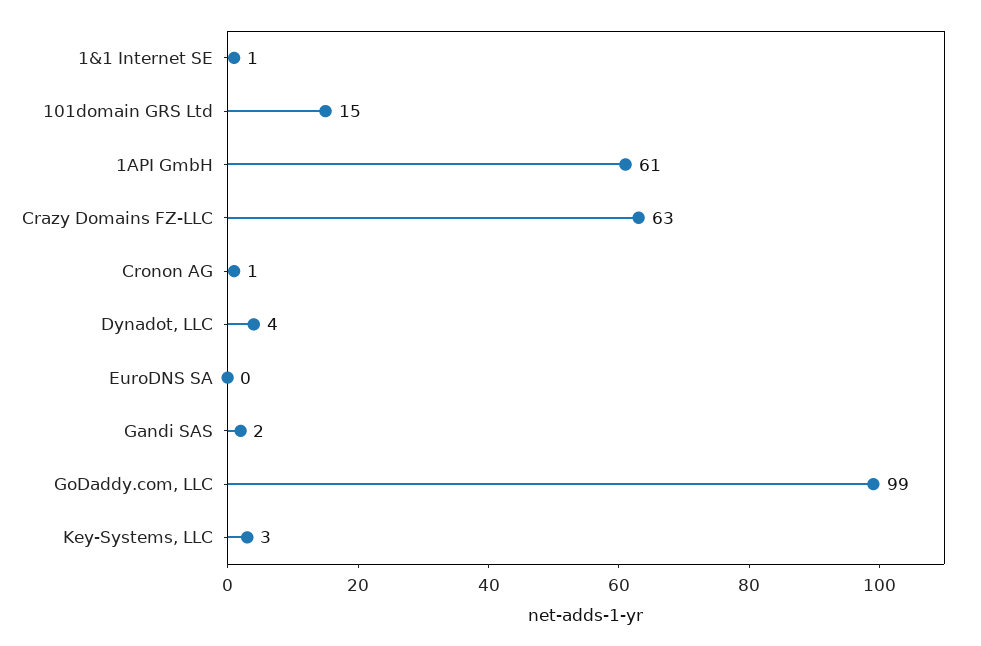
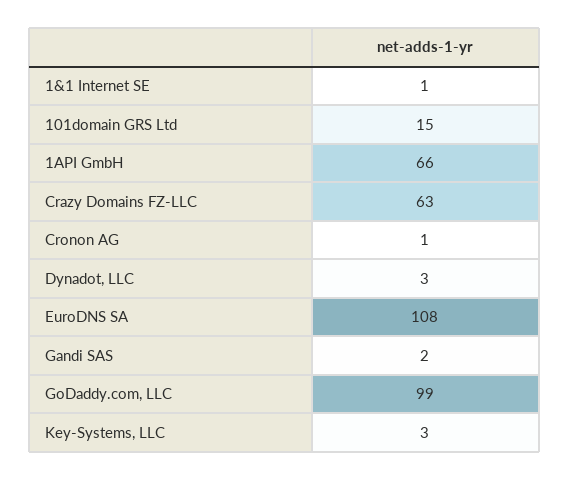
1API GmbH: 61 -> 66
Dynadot, LLC: 4 -> 3
EuroDNS SA: 0 -> 108

